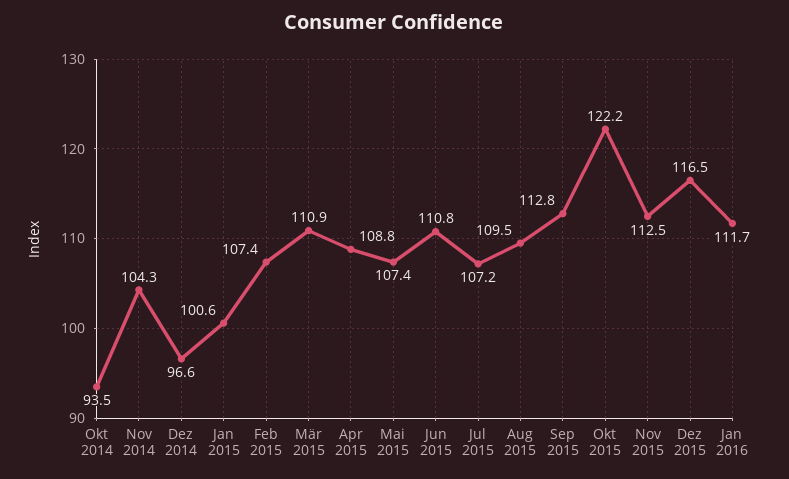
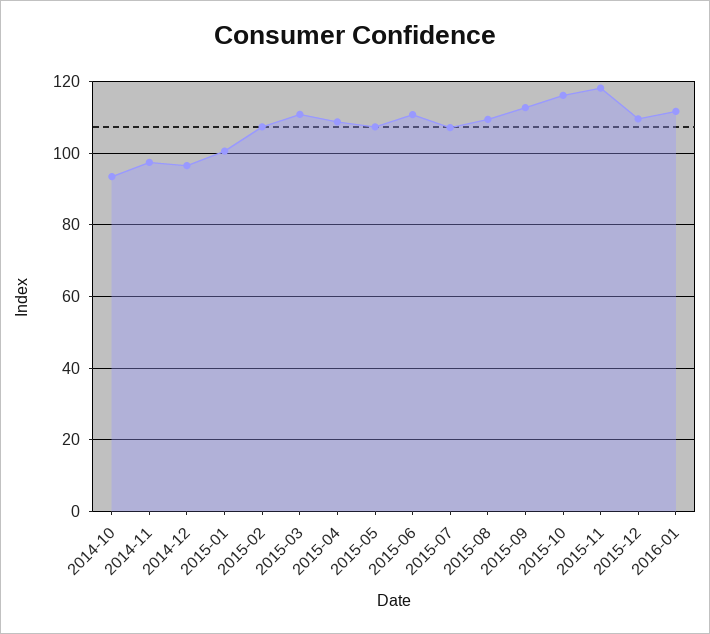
Nov 2014: 104.3 -> 98
Okt 2015: 122.2 -> 116
Nov 2015: 112.5 -> 118
Dez 2015: 116.5 -> 110

